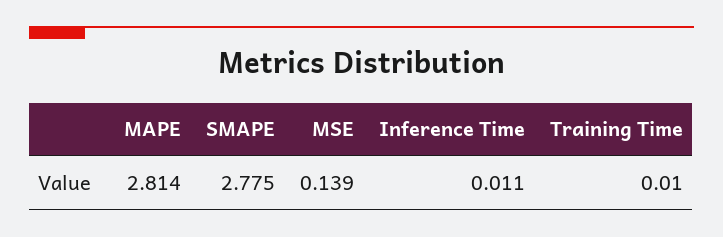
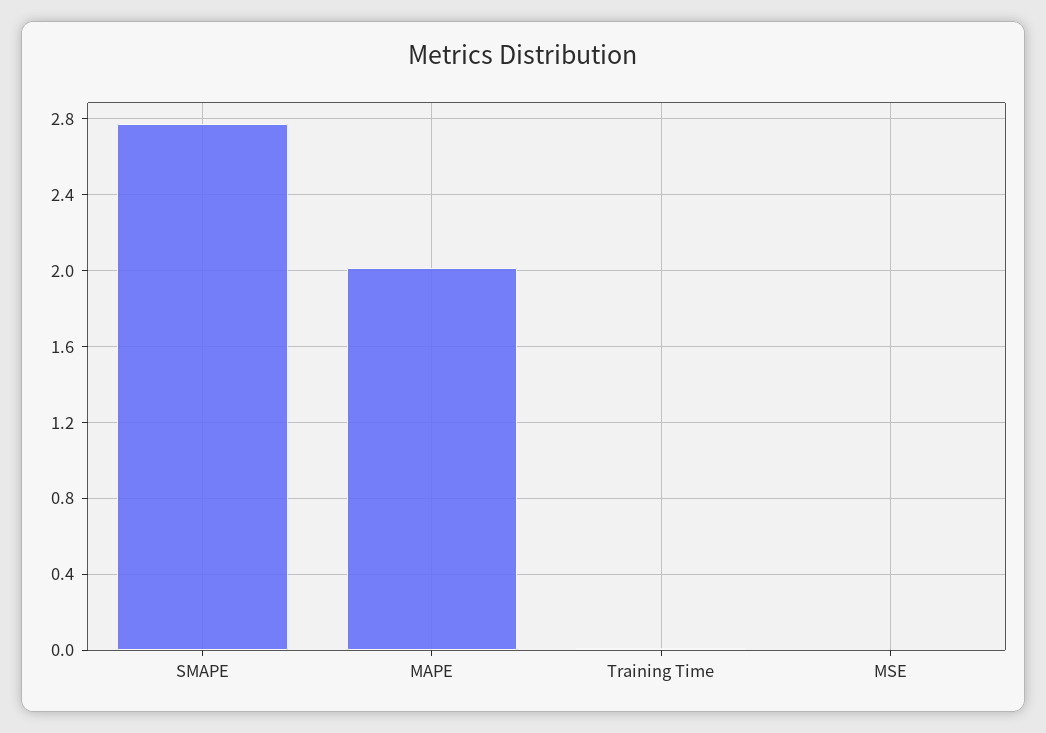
MAPE: 2.814 -> 2
MSE: 0.139 -> 0
Inference Time: 0.011 -> none

